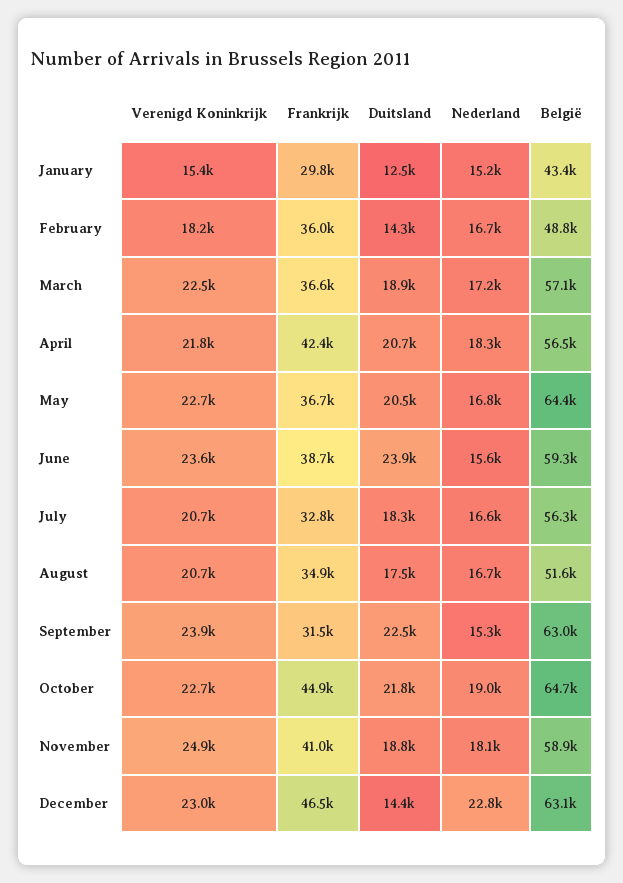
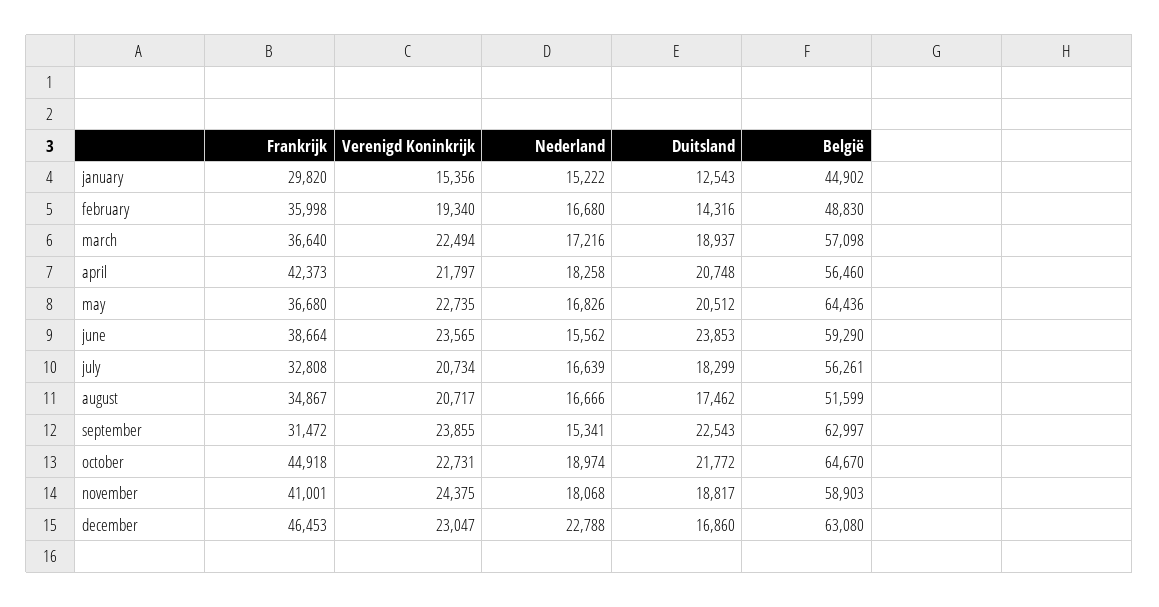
België, January: 43400 -> 44902
Verenigd Koninkrijk, February: 18200 -> 19340
Verenigd Koninkrijk, November: 24900 -> 24375
Duitsland, December: 14400 -> 16860

